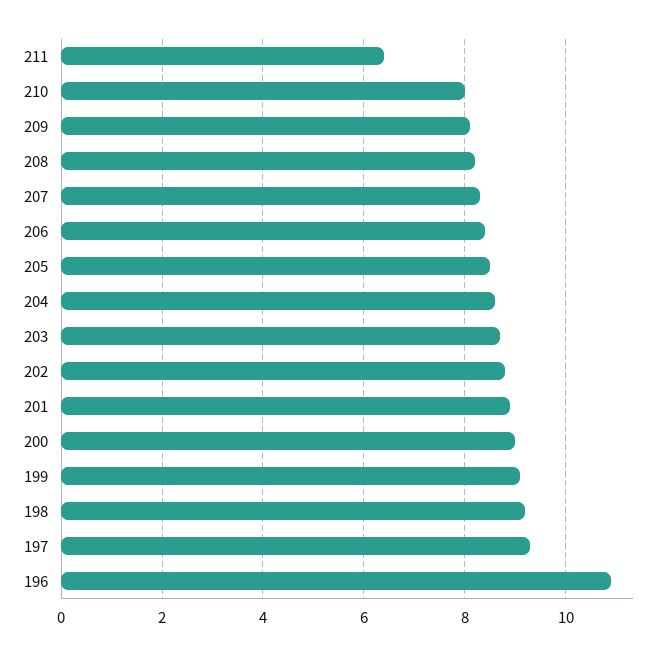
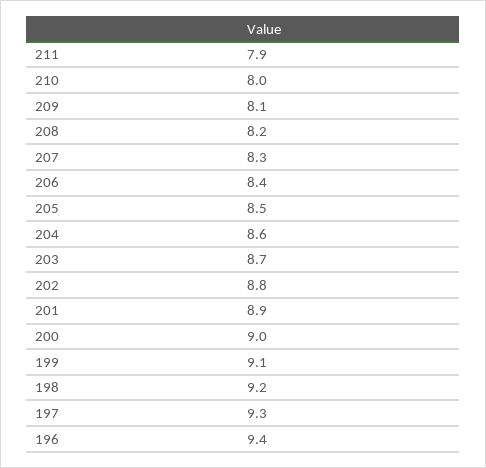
211: 6.5 -> 7.9
196: 11 -> 9.4

